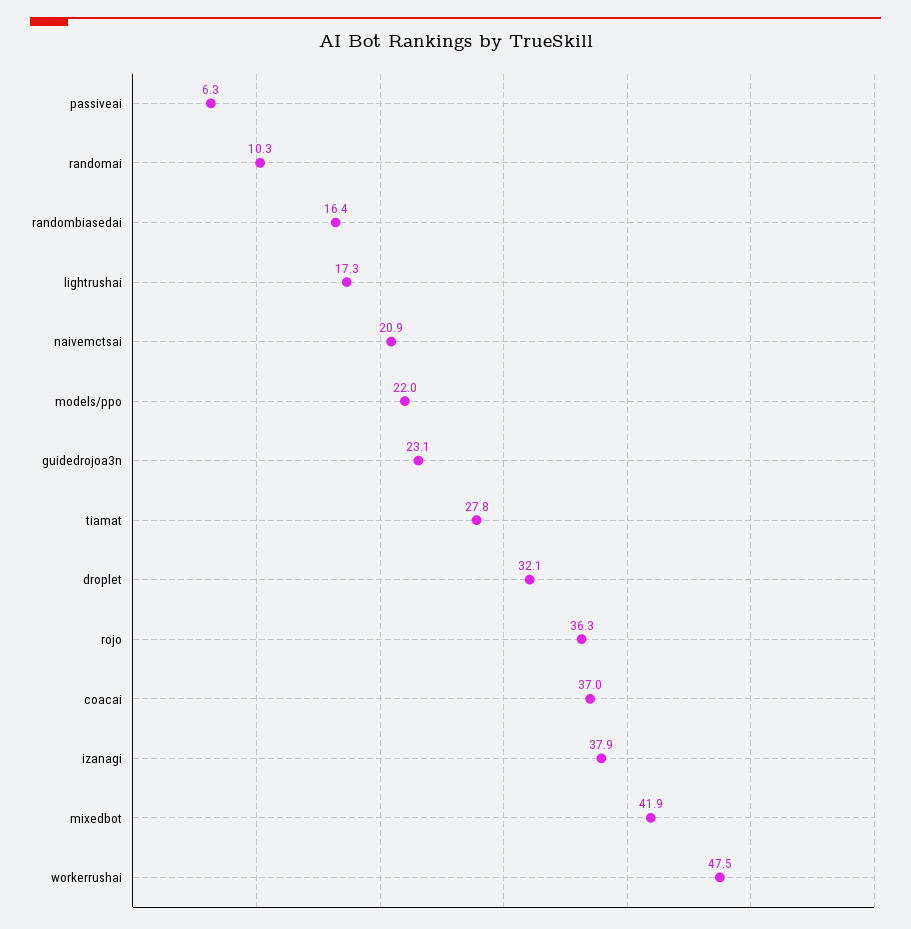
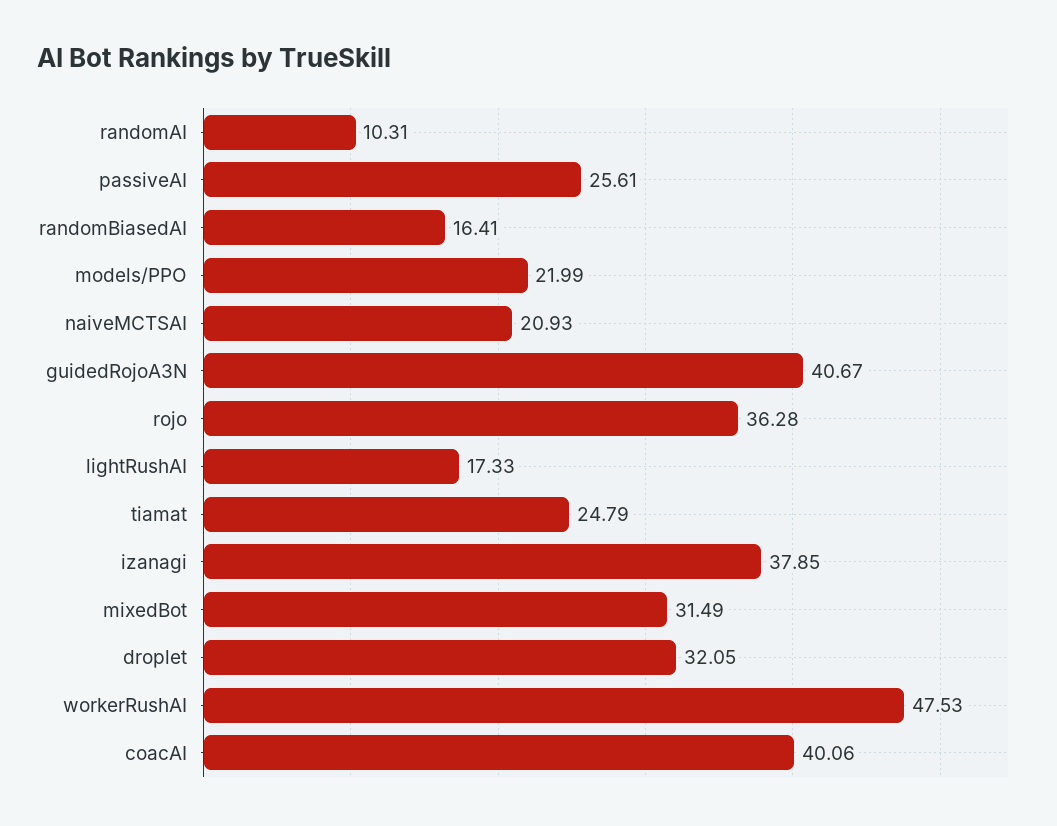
passiveai: 6.3 -> 25.61
guidedrojoa3n: 23.1 -> 40.67
tiamat: 27.8 -> 24.79
coacai: 37 -> 40.06
mixedbot: 41.9 -> 31.49

